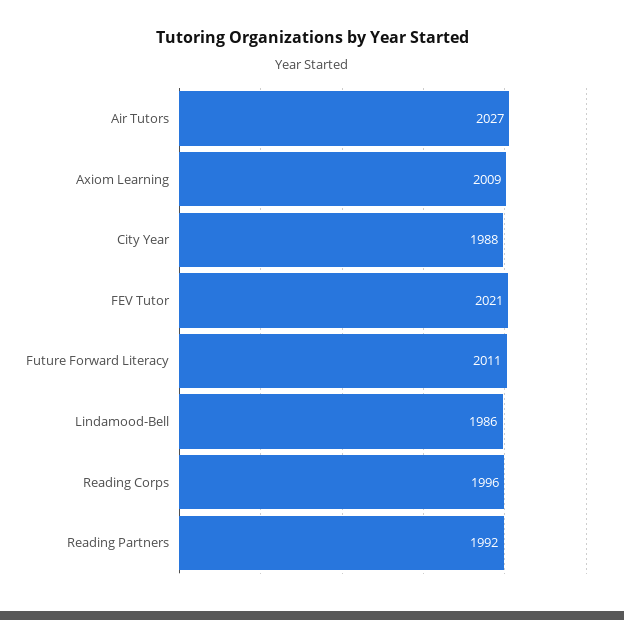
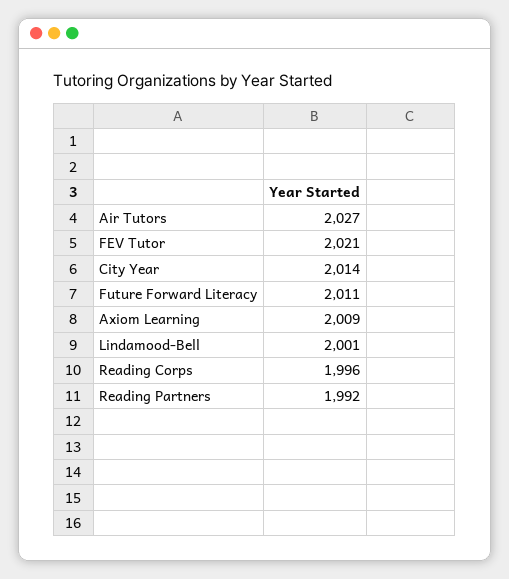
City Year: 1988 -> 2014
Lindamood-Bell: 1986 -> 2001

